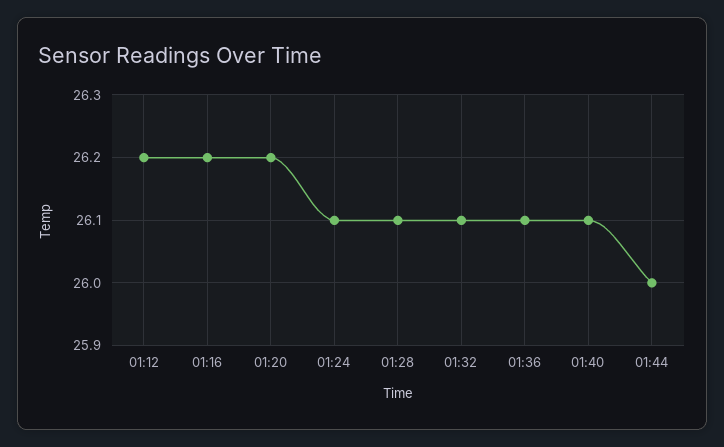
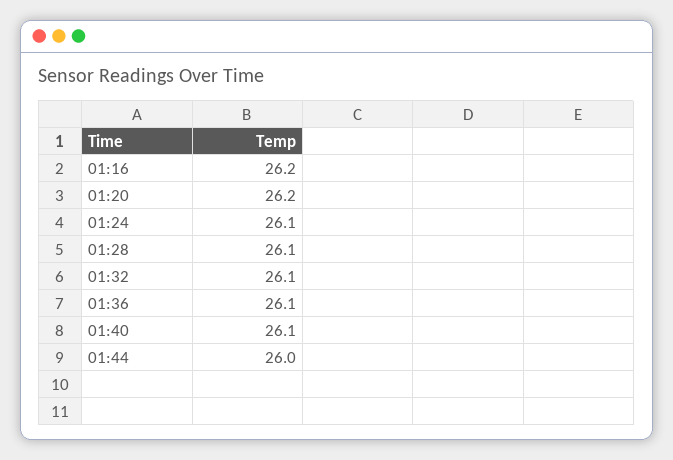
01:12: 26.2 -> none

